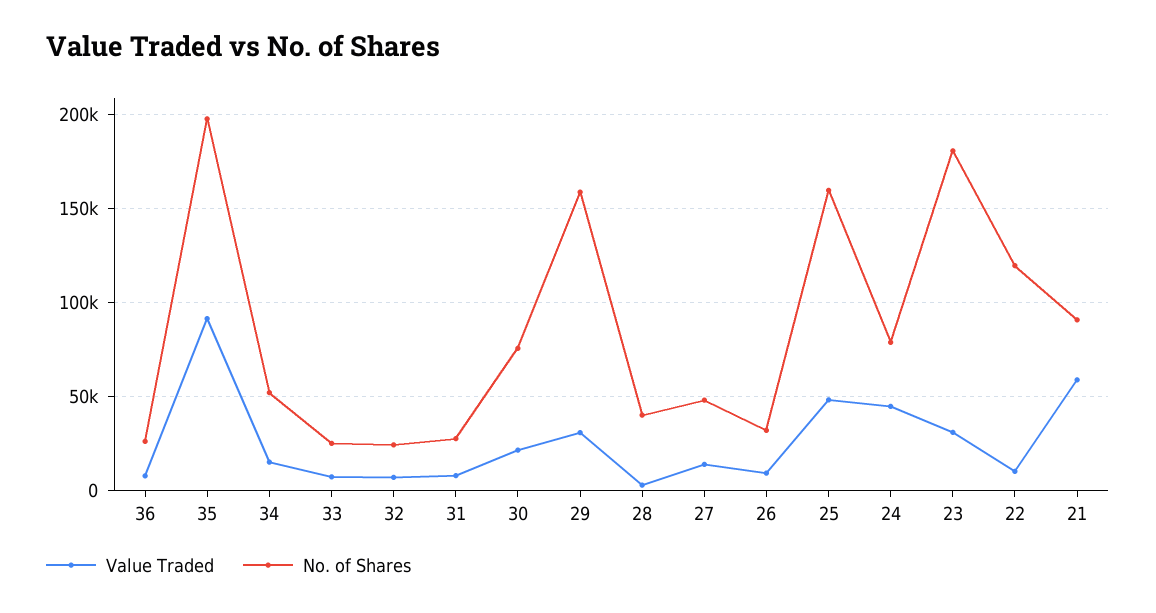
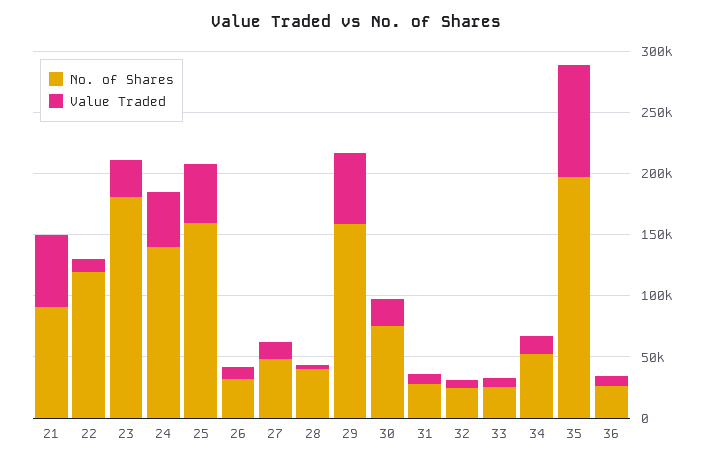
Value Traded, 29: 30000 -> 60000
No. of Shares, 24: 80000 -> 140000

